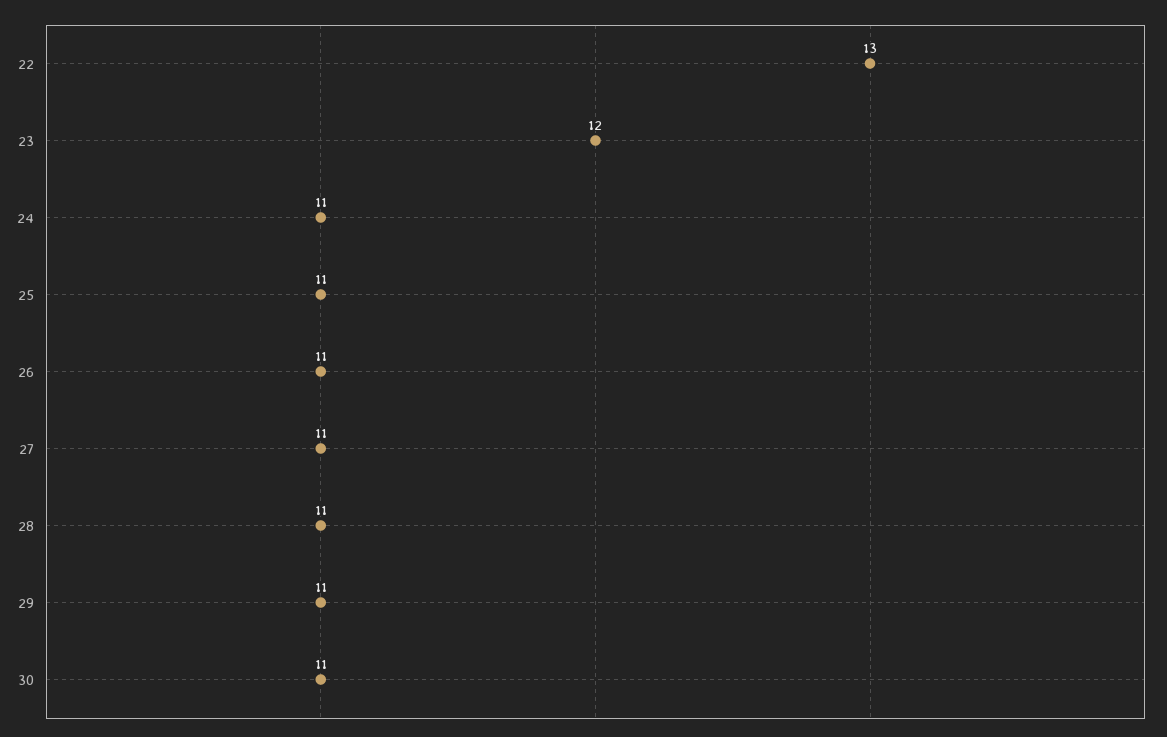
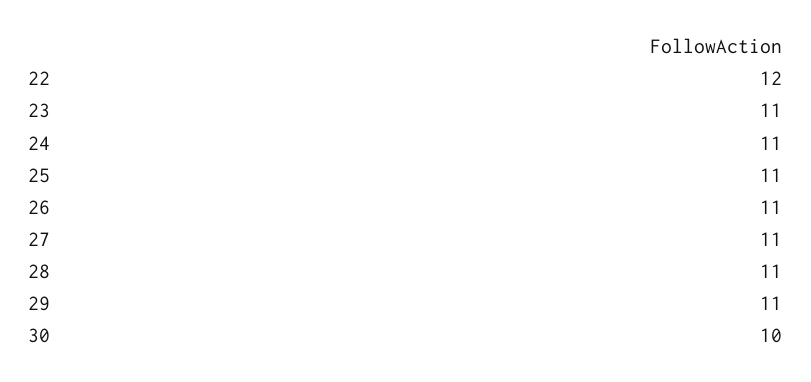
22: 13 -> 12
23: 12 -> 11
30: 11 -> 10

